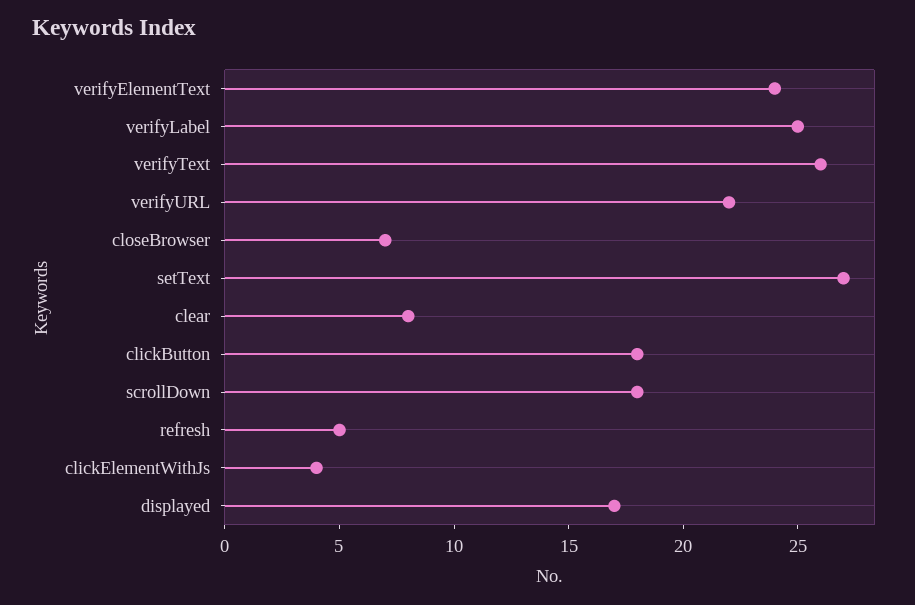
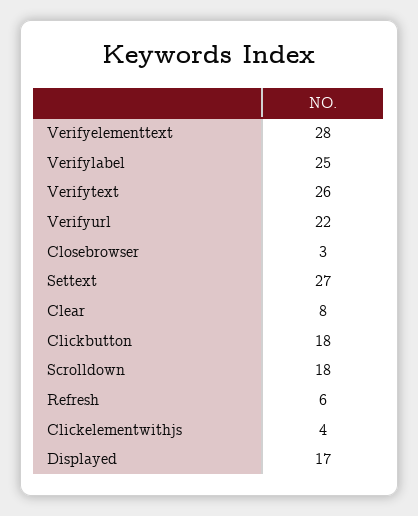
verifyElementText: 24 -> 28
closeBrowser: 7 -> 3
refresh: 5 -> 6

